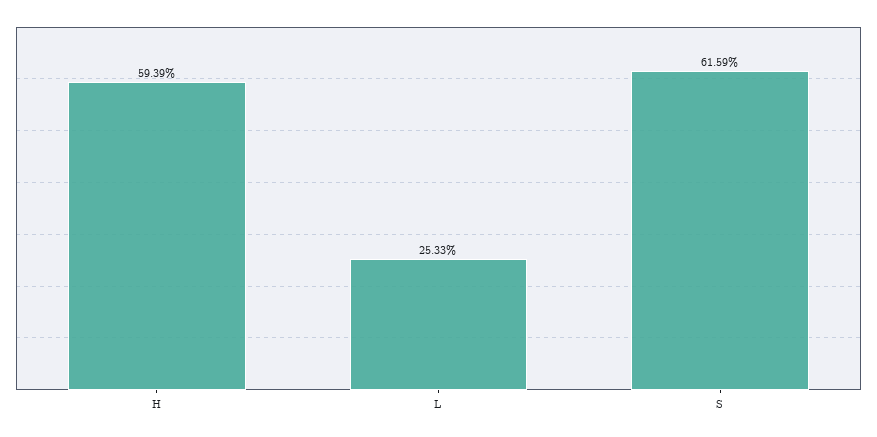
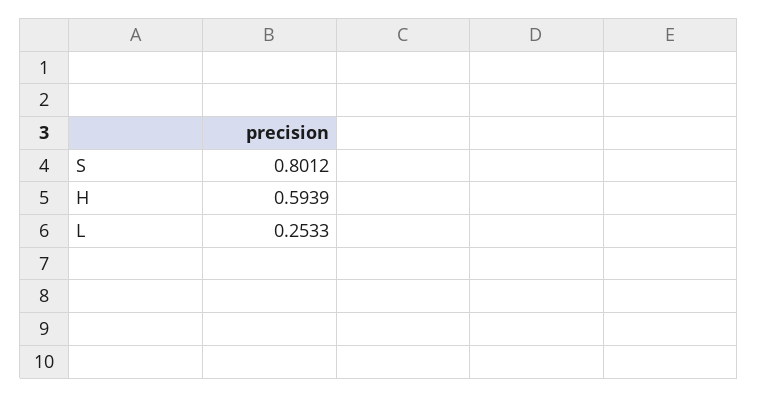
S: 0.6159 -> 0.8012

